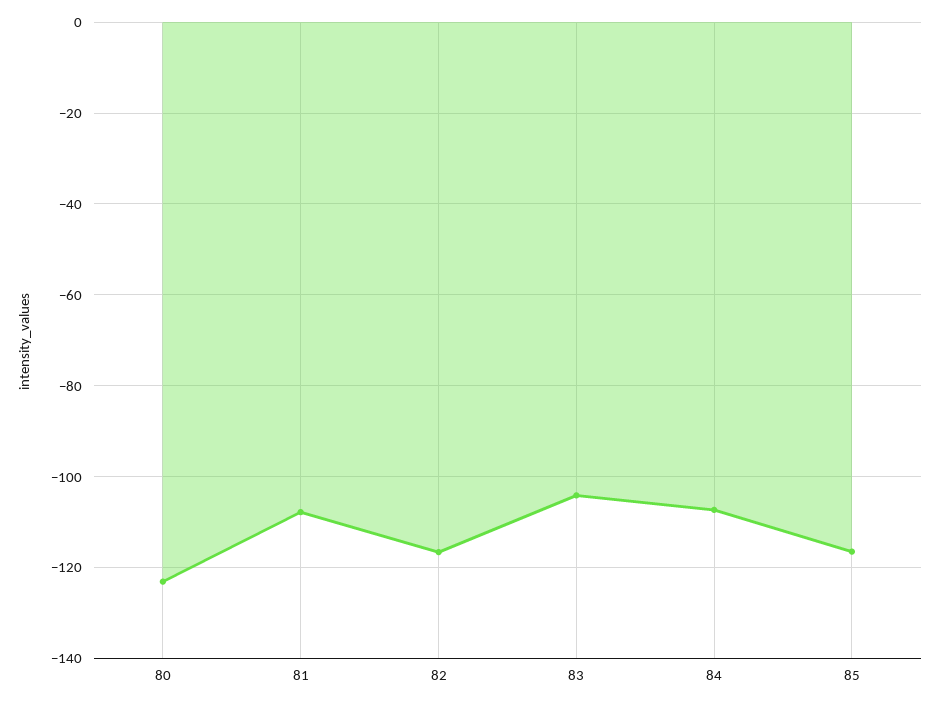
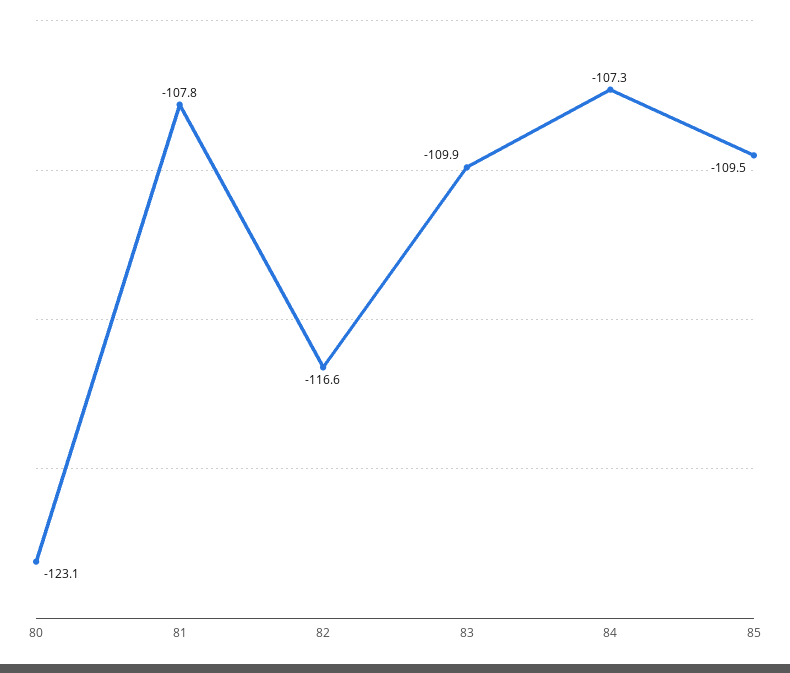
83: -104 -> -109.9
85: -116 -> -109.5

